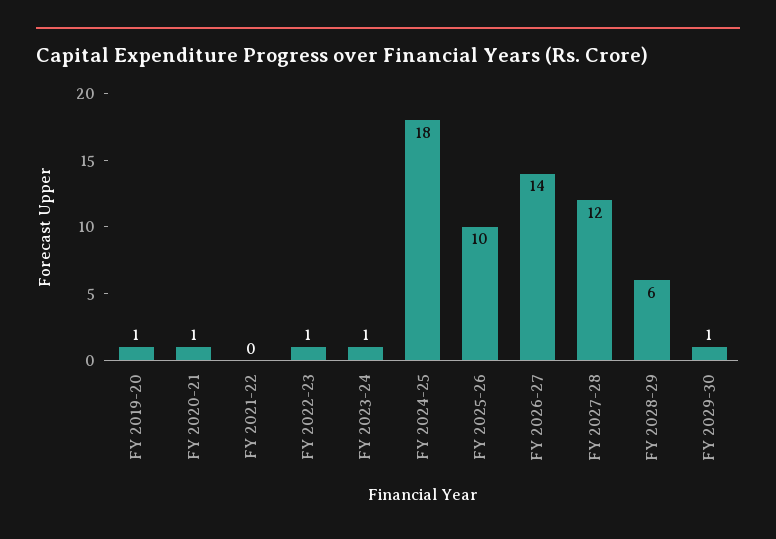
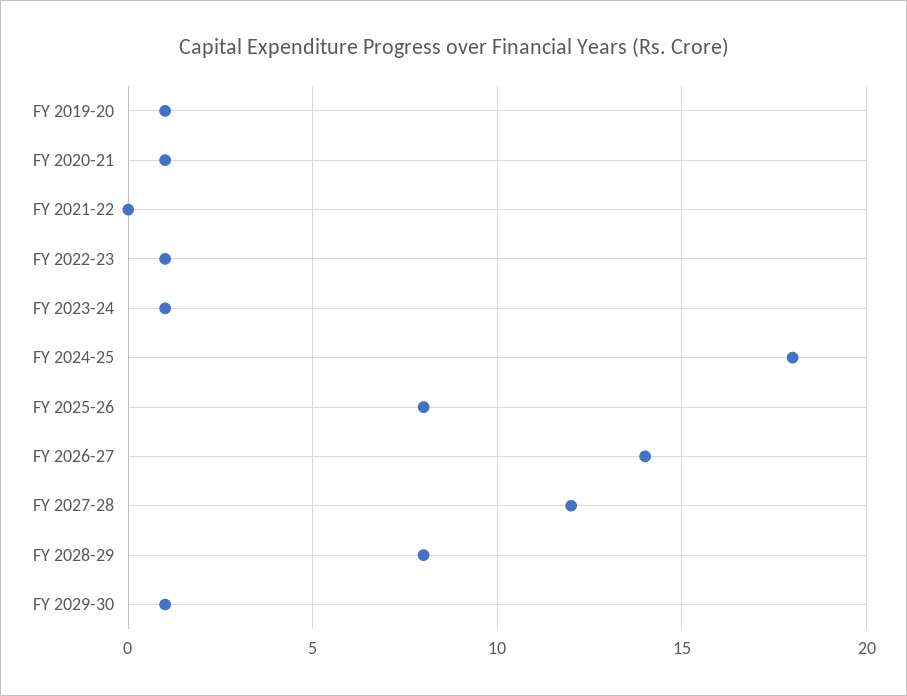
FY 2025-26: 10 -> 8
FY 2028-29: 6 -> 8

